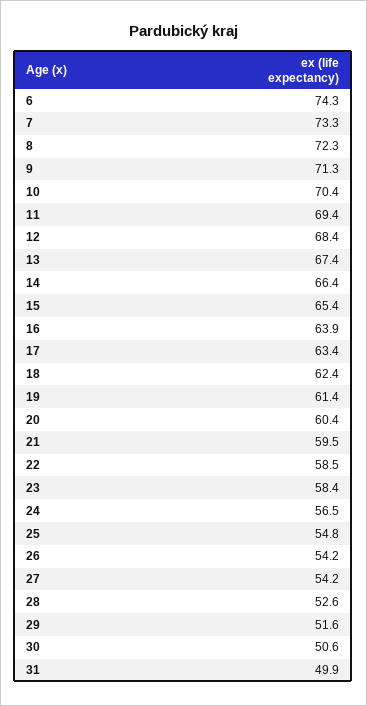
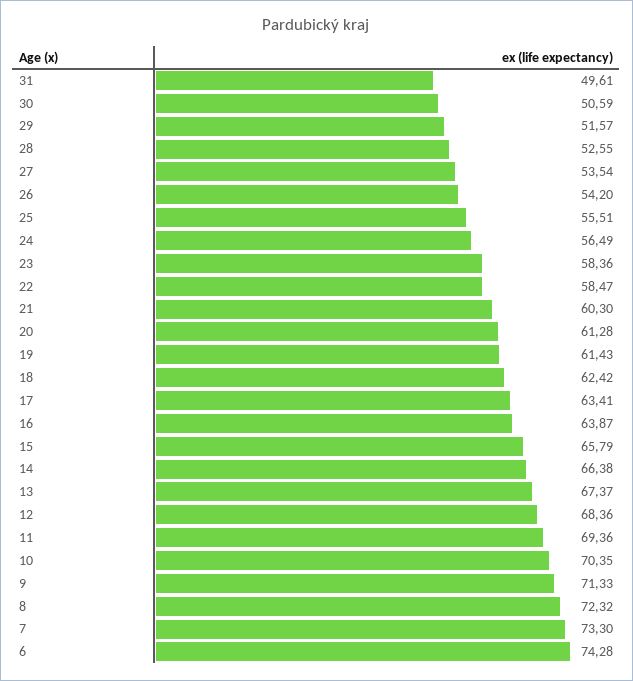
15: 65.4 -> 65.79
20: 60.4 -> 61.28
21: 59.5 -> 60.3
25: 54.8 -> 55.51
27: 54.2 -> 53.54
31: 49.9 -> 49.61

